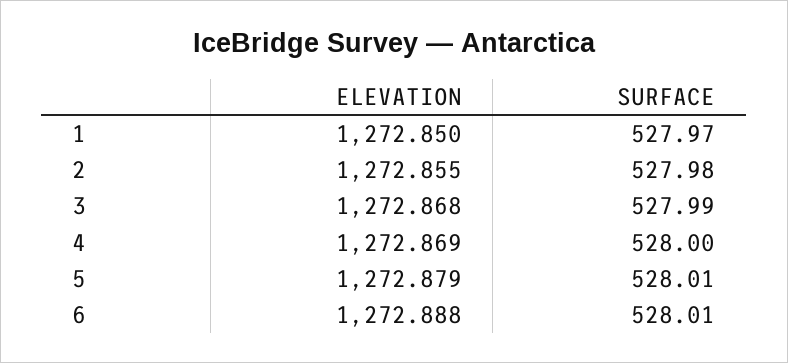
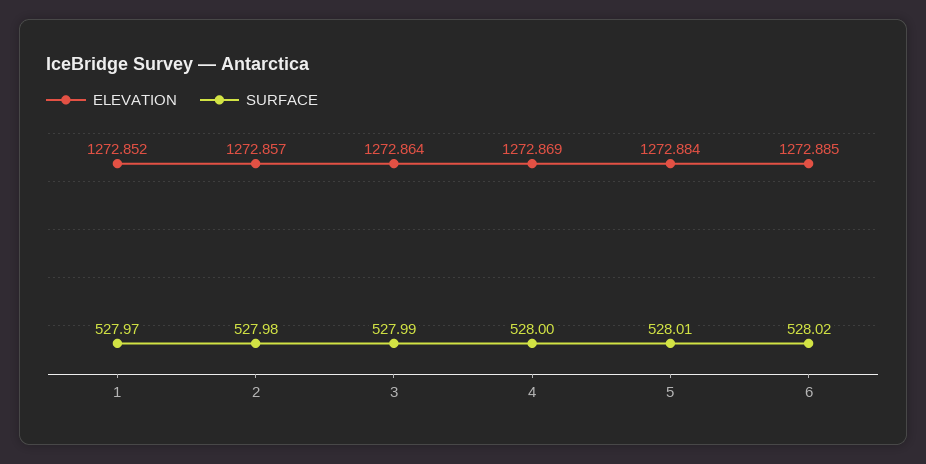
ELEVATION, 1: 1272.85 -> 1272.852
ELEVATION, 2: 1272.855 -> 1272.857
ELEVATION, 3: 1272.868 -> 1272.864
ELEVATION, 5: 1272.879 -> 1272.884
ELEVATION, 6: 1272.888 -> 1272.885
SURFACE, 6: 528.01 -> 528.02

